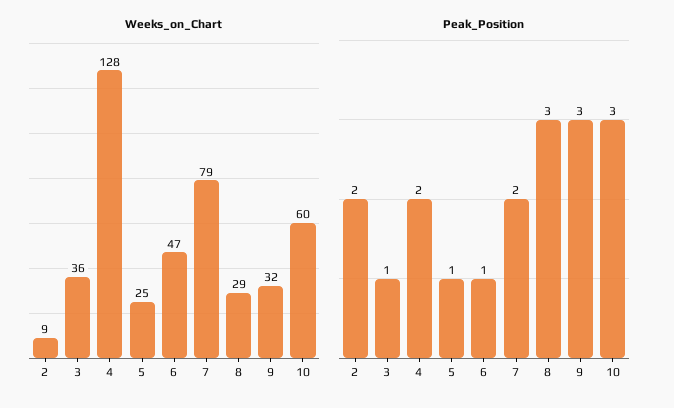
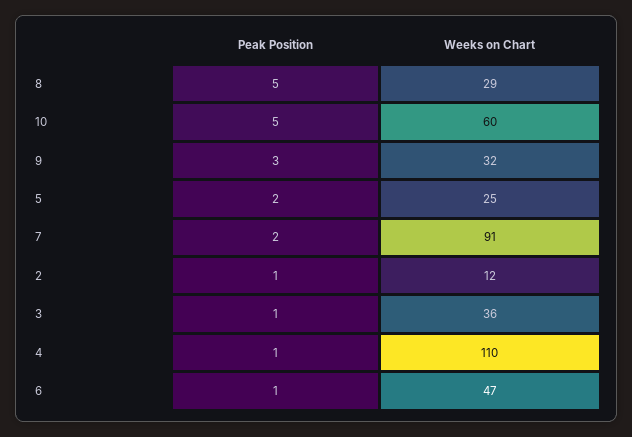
Weeks_on_Chart, 2: 9 -> 12
Weeks_on_Chart, 4: 128 -> 110
Weeks_on_Chart, 7: 79 -> 91
Peak_Position, 2: 2 -> 1
Peak_Position, 4: 2 -> 1
Peak_Position, 5: 1 -> 2
Peak_Position, 8: 3 -> 5
Peak_Position, 10: 3 -> 5

